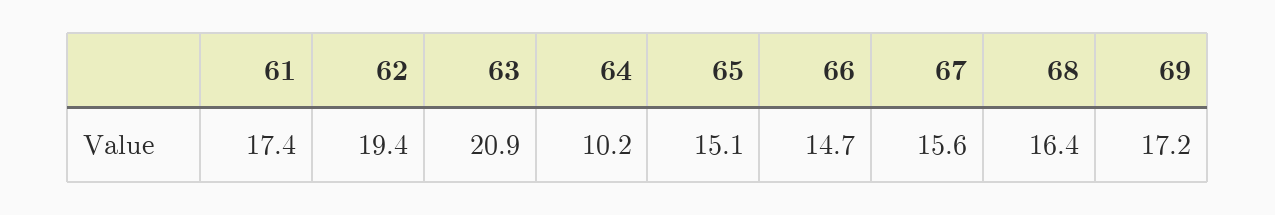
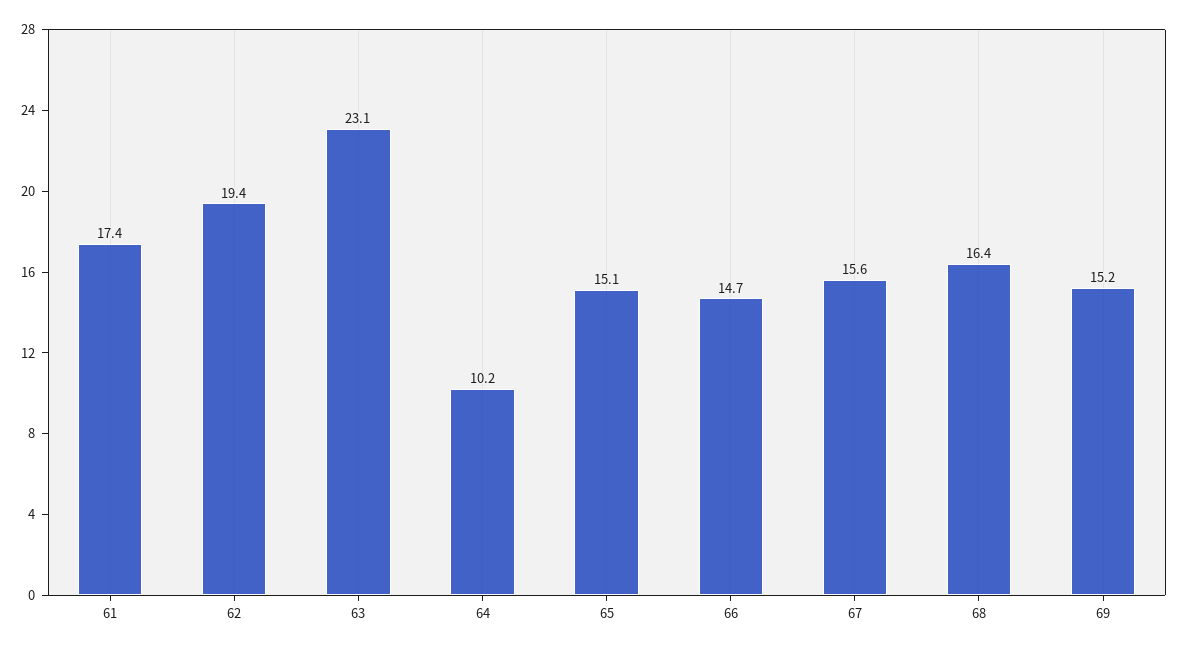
63: 20.9 -> 23.1
69: 17.2 -> 15.2

